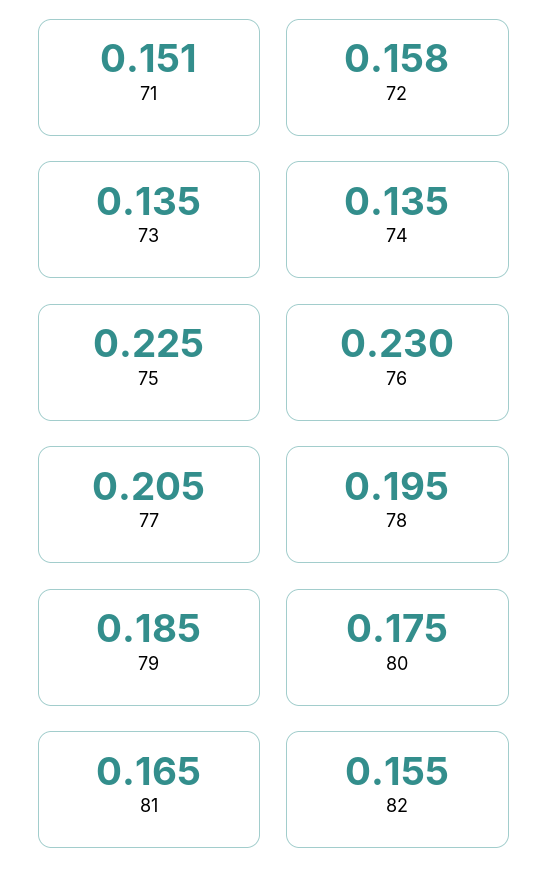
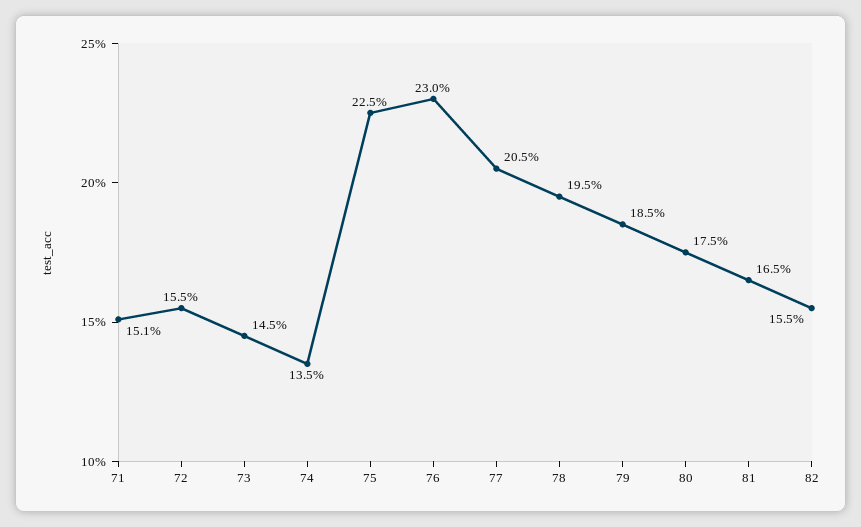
72: 0.158 -> 0.155
73: 0.135 -> 0.145

